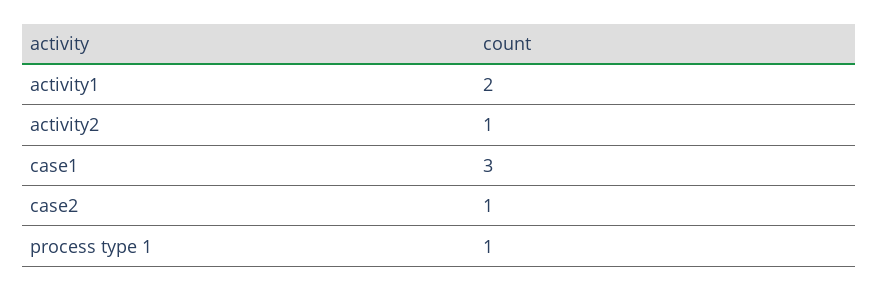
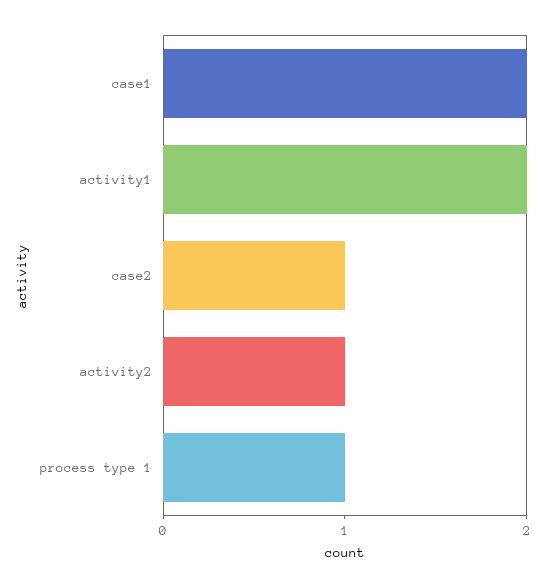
case1: 3 -> 2

